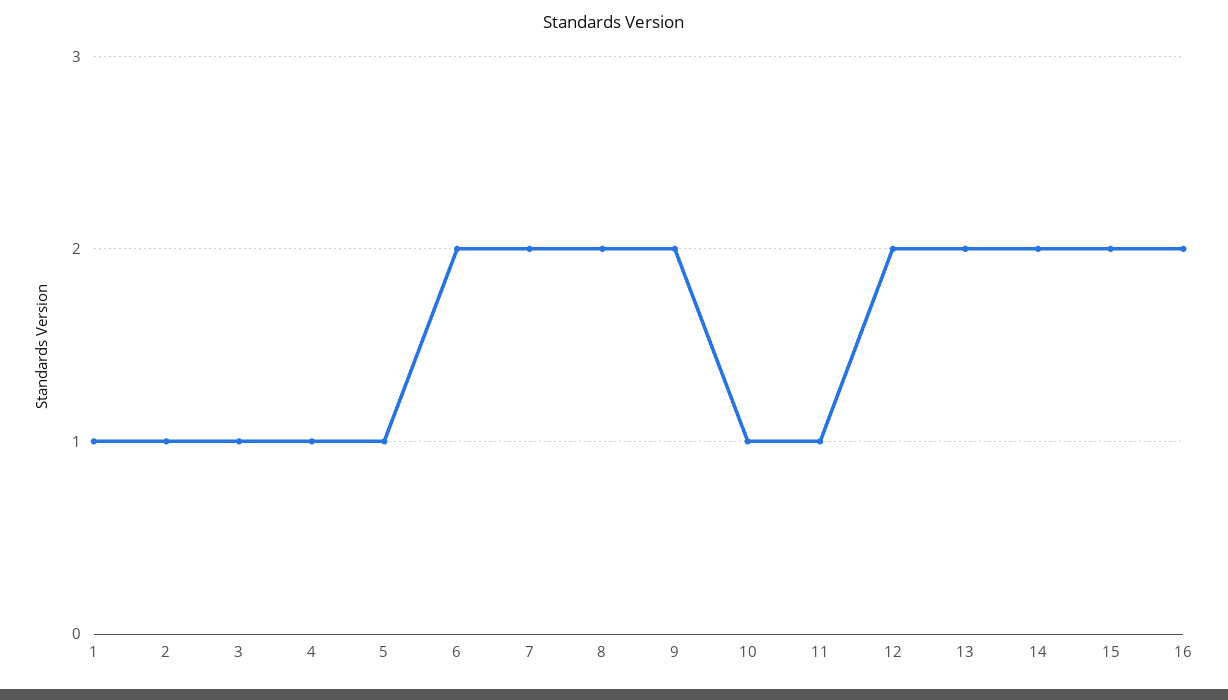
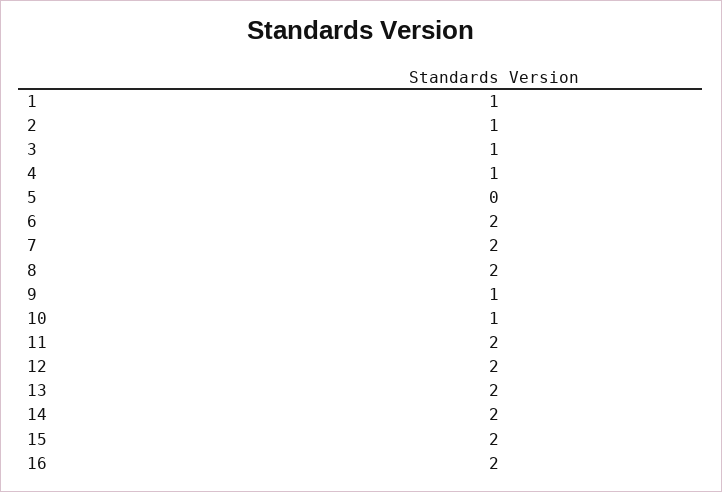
5: 1 -> 0
9: 2 -> 1
11: 1 -> 2

